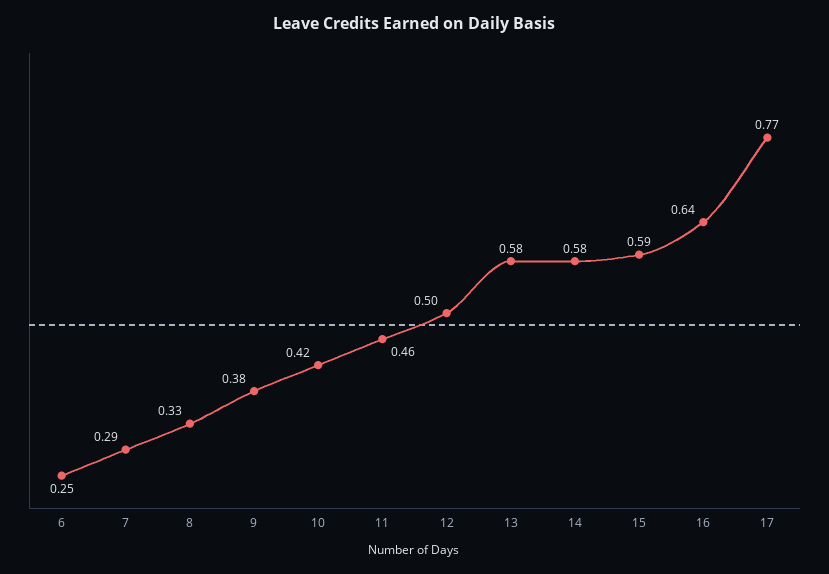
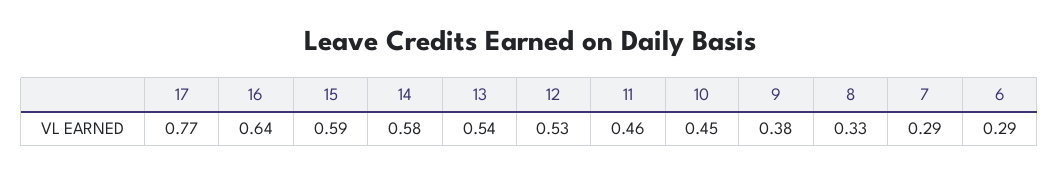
6: 0.25 -> 0.29
10: 0.42 -> 0.45
12: 0.5 -> 0.53
13: 0.58 -> 0.54

